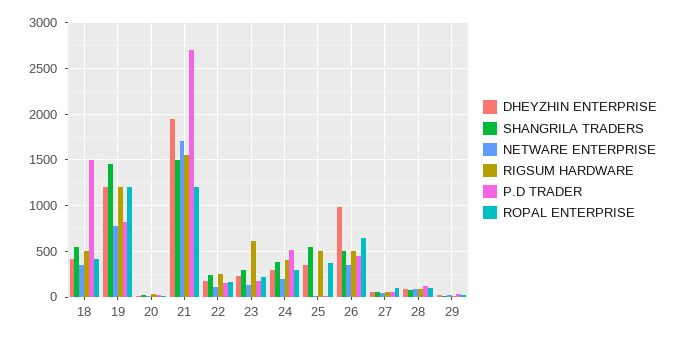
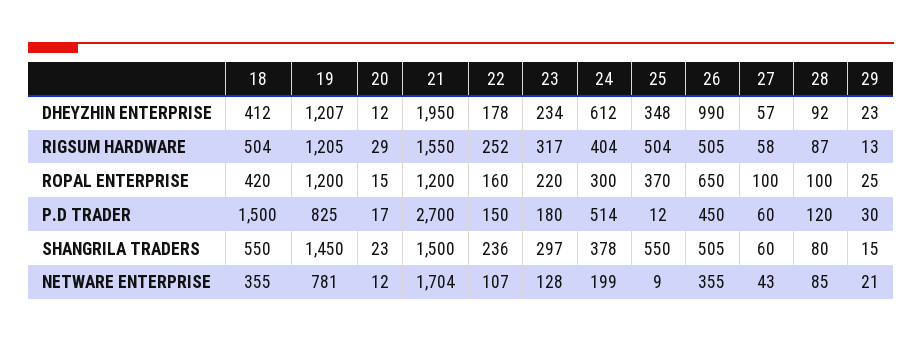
RIGSUM HARDWARE, 23: 600 -> 317
DHEYZHIN ENTERPRISE, 24: 300 -> 612

